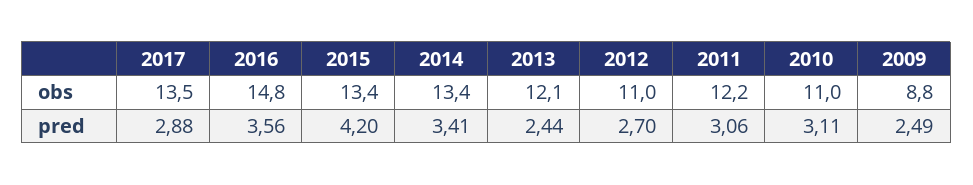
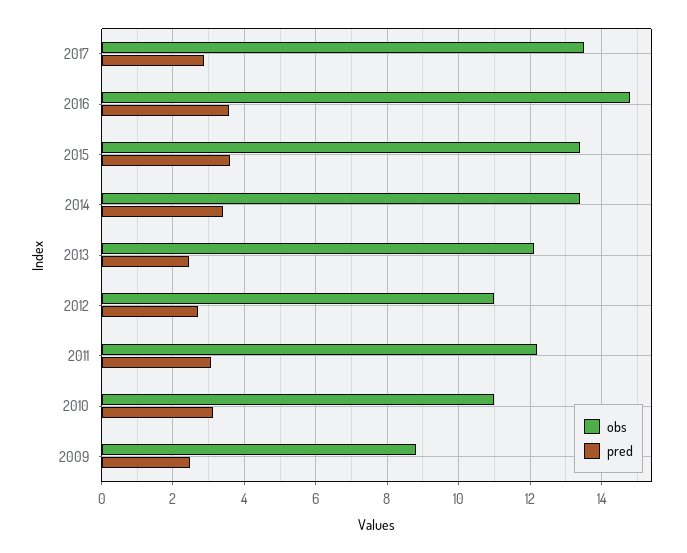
pred, 2015: 4.2 -> 3.6

